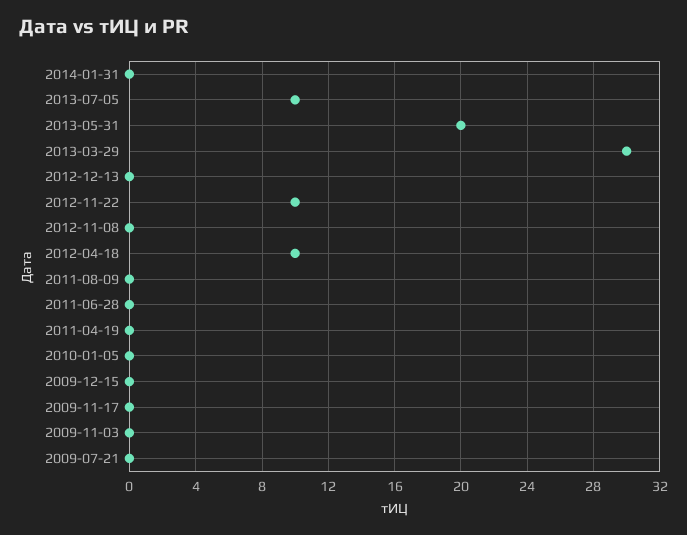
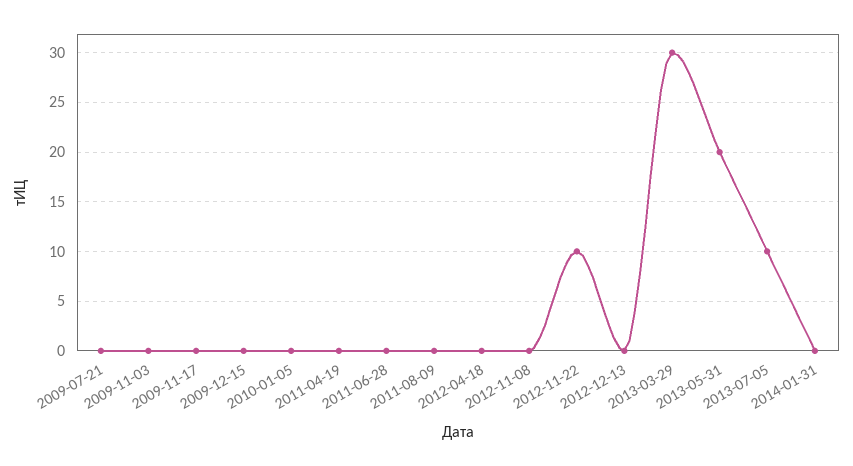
2012-04-18: 10 -> 0

